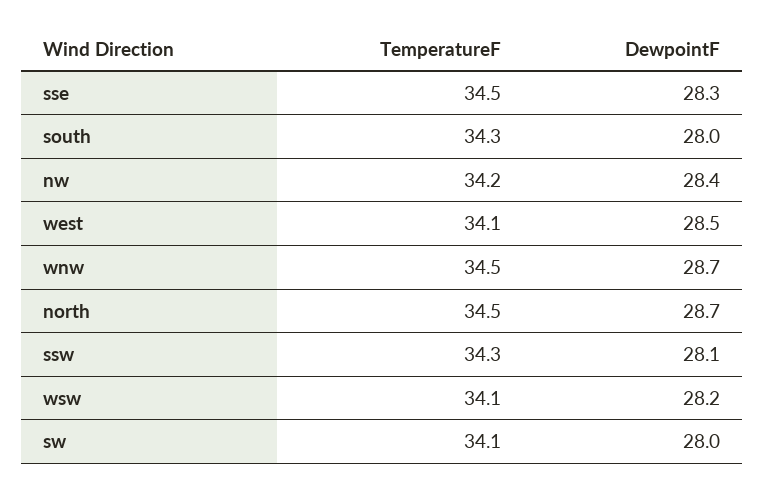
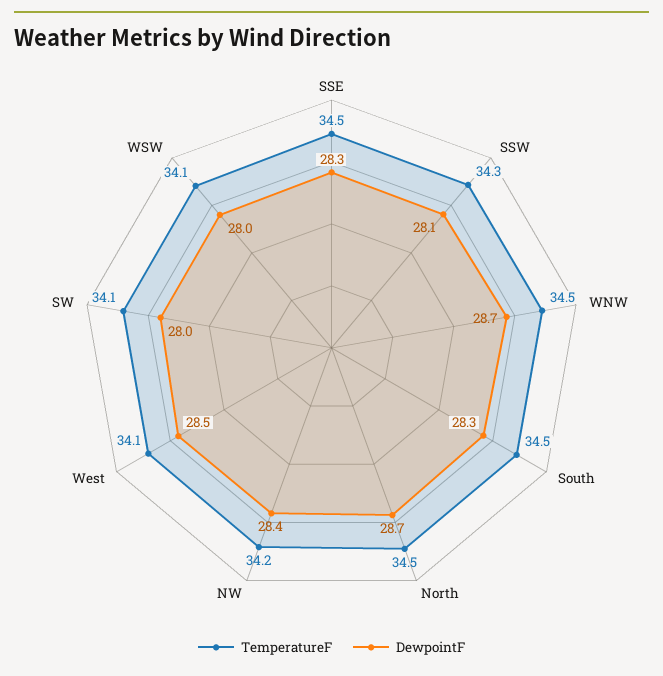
TemperatureF, south: 34.3 -> 34.5
DewpointF, south: 28 -> 28.3
DewpointF, wsw: 28.2 -> 28

